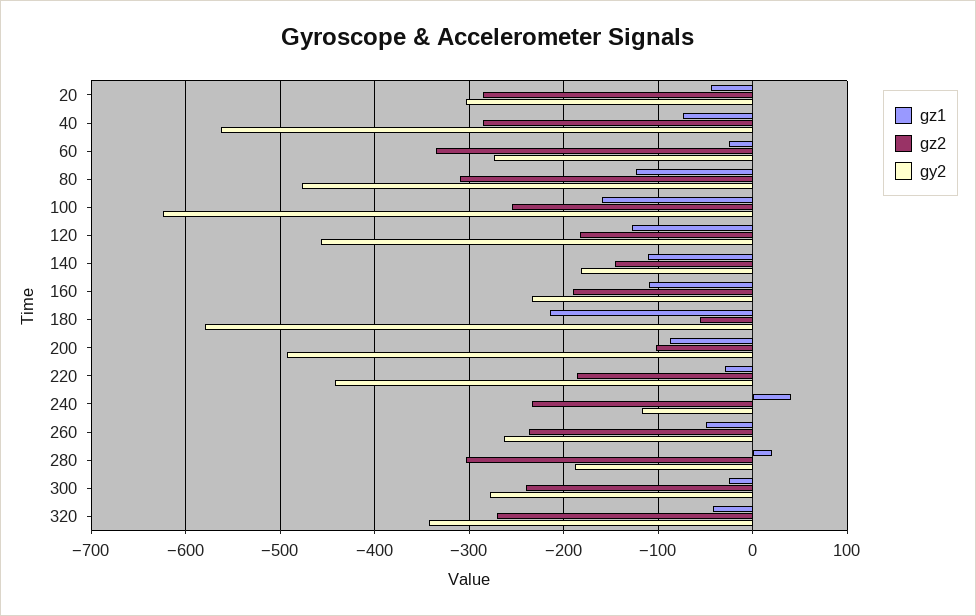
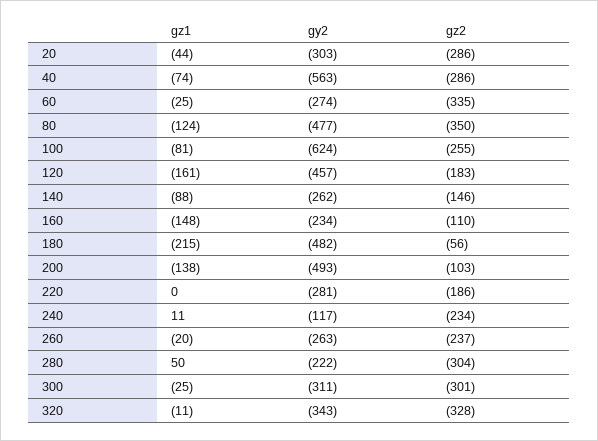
gz2, 80: -310 -> -350
gz1, 100: -160 -> -81
gz1, 120: -130 -> -161
gz1, 140: -110 -> -88
gy2, 140: -180 -> -262
gz1, 160: -110 -> -148
gz2, 160: -190 -> -110
gy2, 180: -580 -> -482
gz1, 200: -90 -> -138
gz1, 220: -30 -> 0
gy2, 220: -440 -> -281
gz1, 240: 40 -> 11
gz1, 260: -50 -> -20
gz1, 280: 20 -> 50
gy2, 280: -190 -> -222
gz2, 300: -240 -> -301
gy2, 300: -280 -> -311
gz1, 320: -40 -> -11
gz2, 320: -270 -> -328

